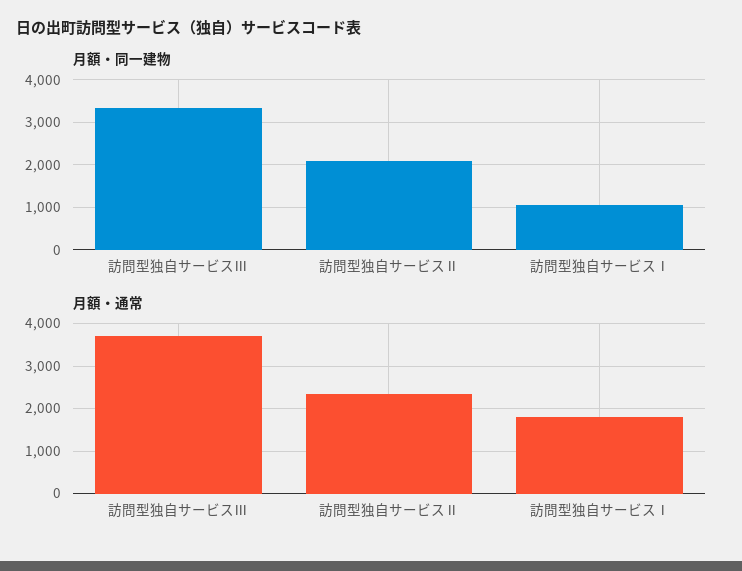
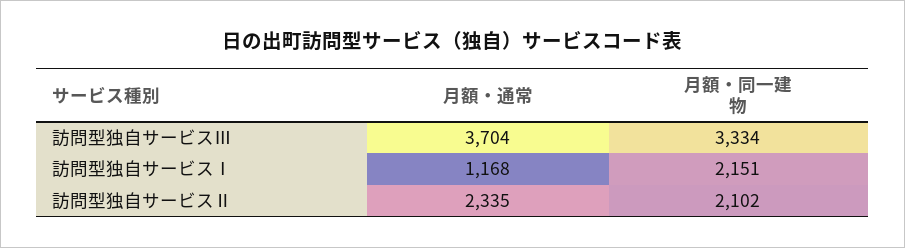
月額・同一建物, 訪問型独自サービスⅠ: 1000 -> 2151
月額・通常, 訪問型独自サービスⅠ: 1800 -> 1168

